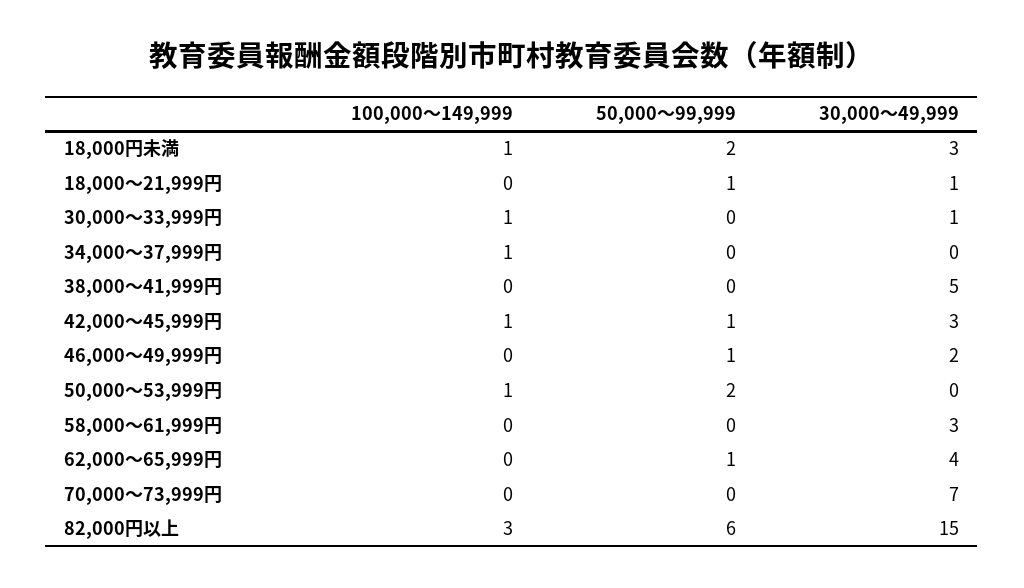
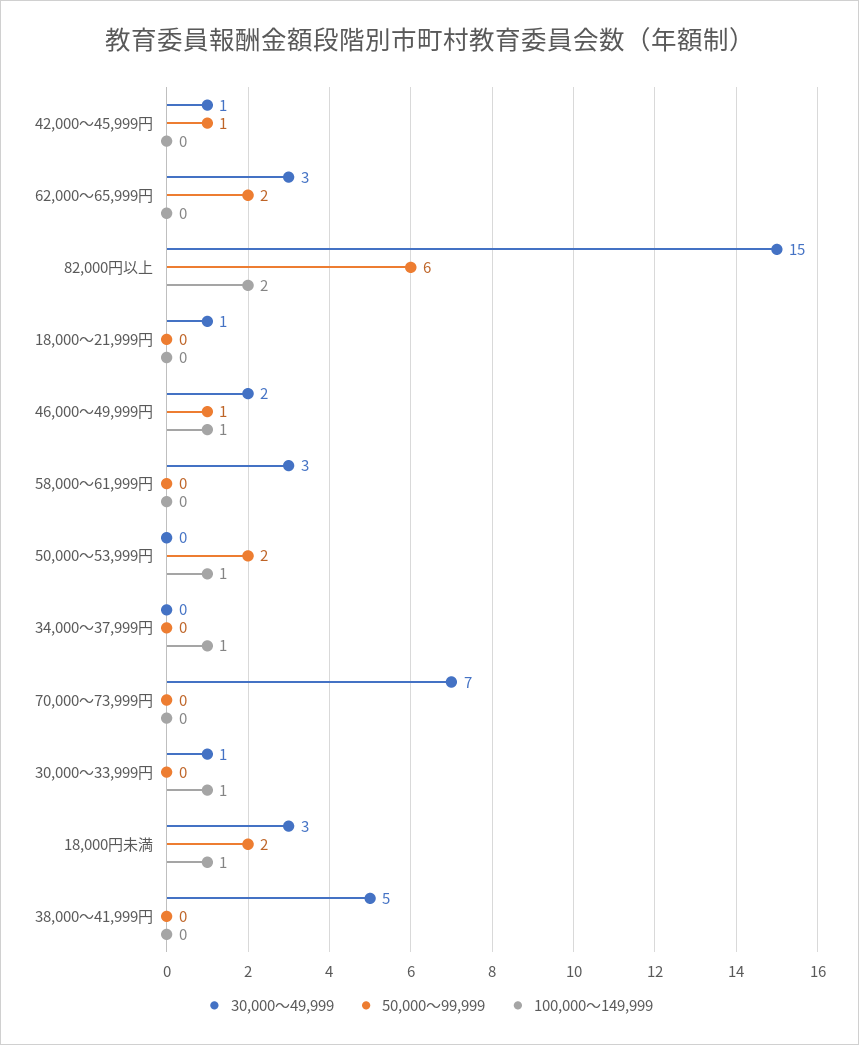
50,000～99,999, 18,000～21,999円: 1 -> 0
100,000～149,999, 42,000～45,999円: 1 -> 0
30,000～49,999, 42,000～45,999円: 3 -> 1
100,000～149,999, 46,000～49,999円: 0 -> 1
50,000～99,999, 62,000～65,999円: 1 -> 2
30,000～49,999, 62,000～65,999円: 4 -> 3
100,000～149,999, 82,000円以上: 3 -> 2

